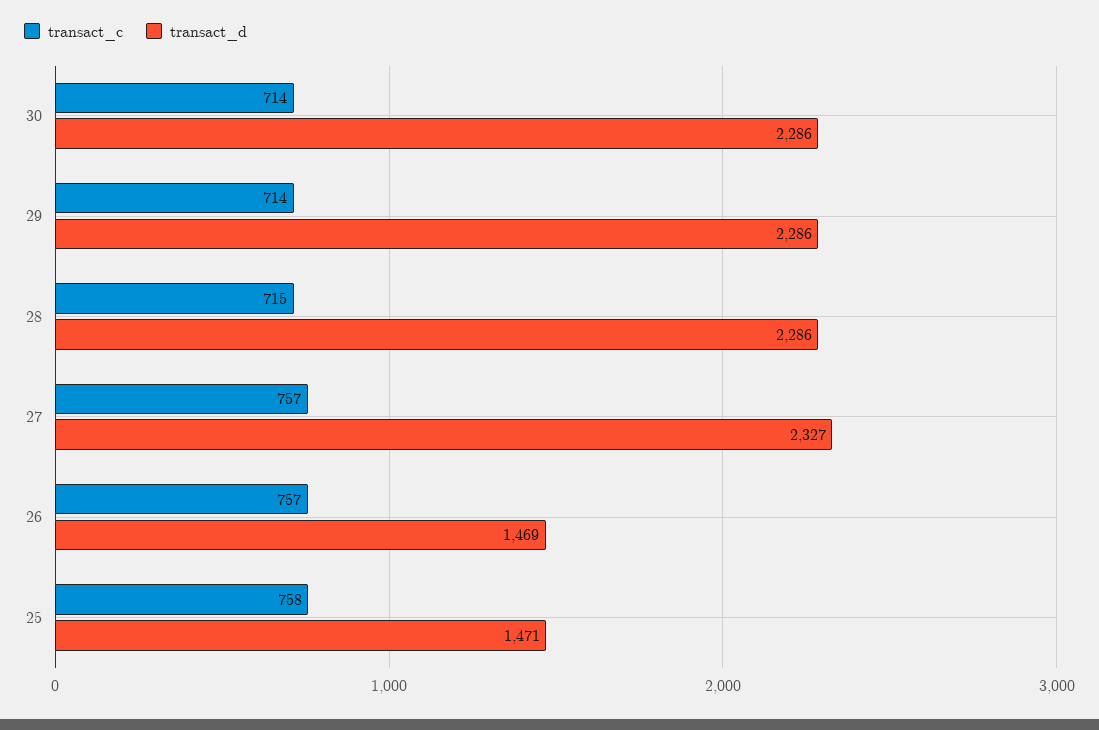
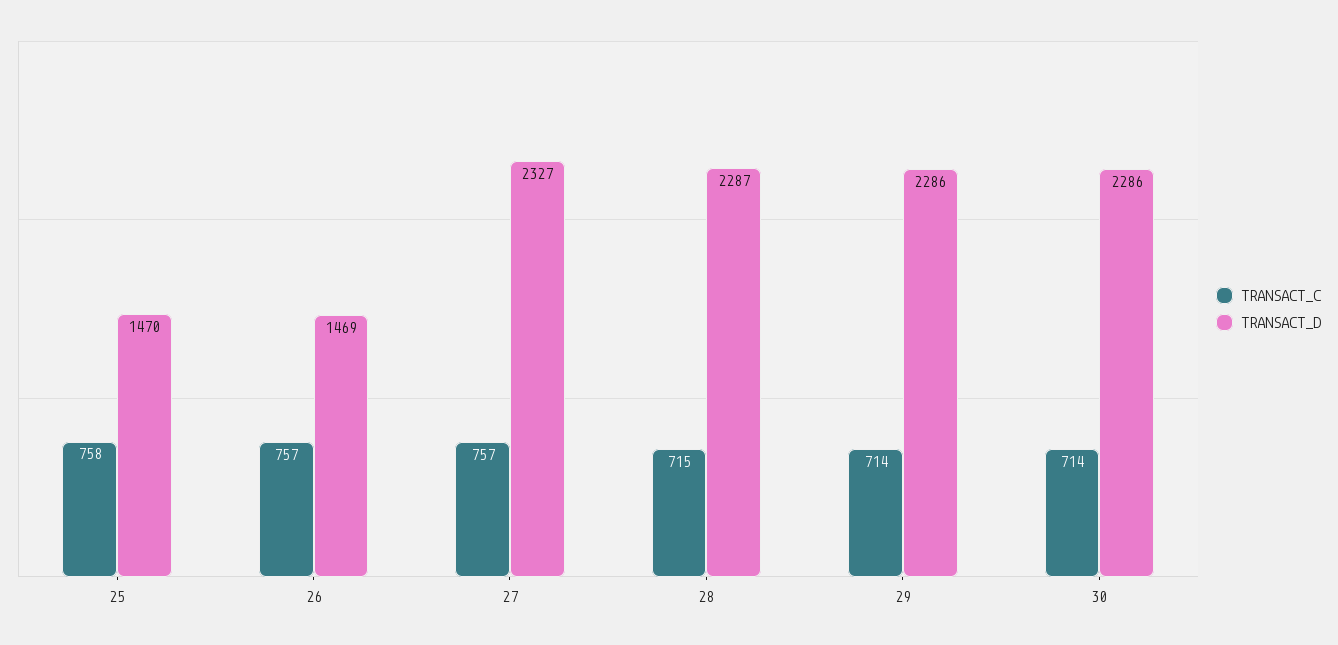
transact_d, 28: 2286 -> 2287
transact_d, 25: 1471 -> 1470

